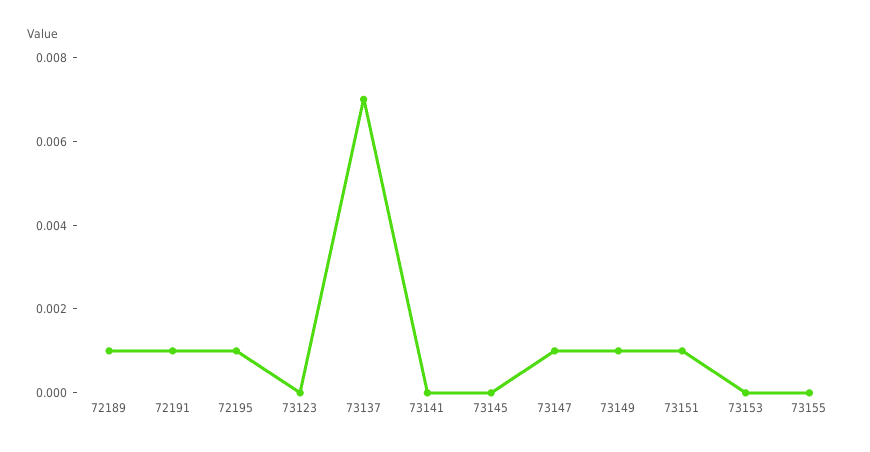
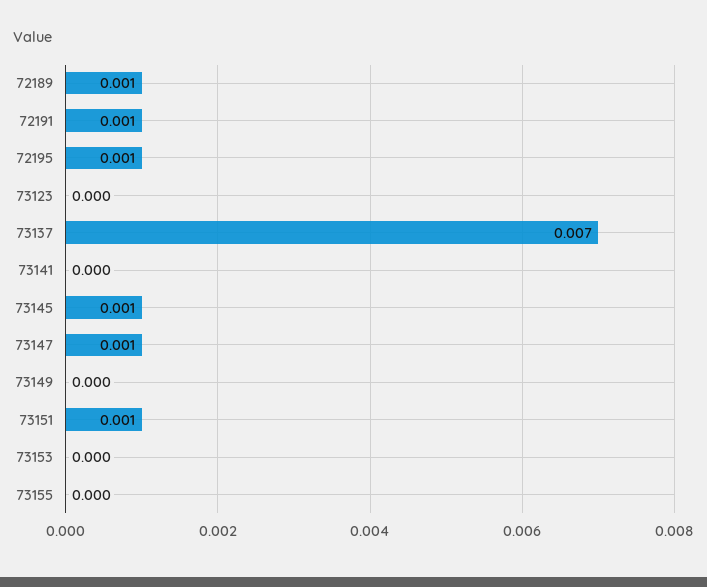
73145: 0 -> 0.001
73149: 0.001 -> 0

